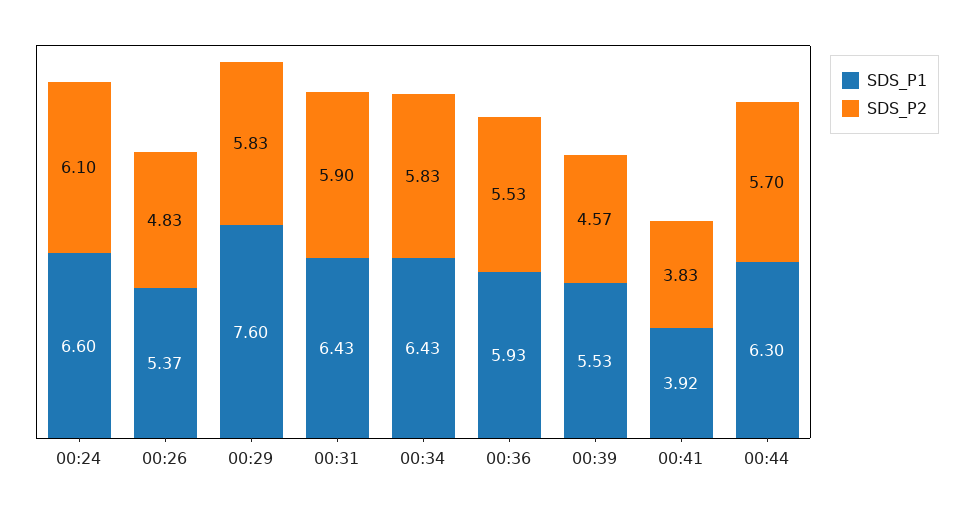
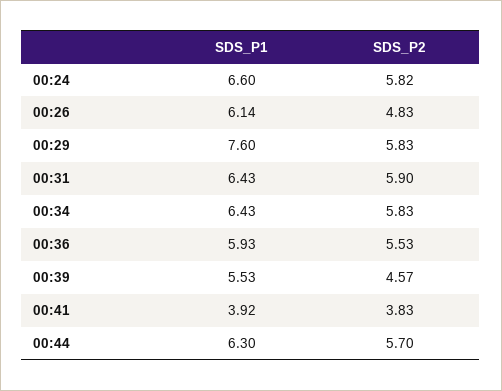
SDS_P2, 00:24: 6.1 -> 5.82
SDS_P1, 00:26: 5.37 -> 6.14

